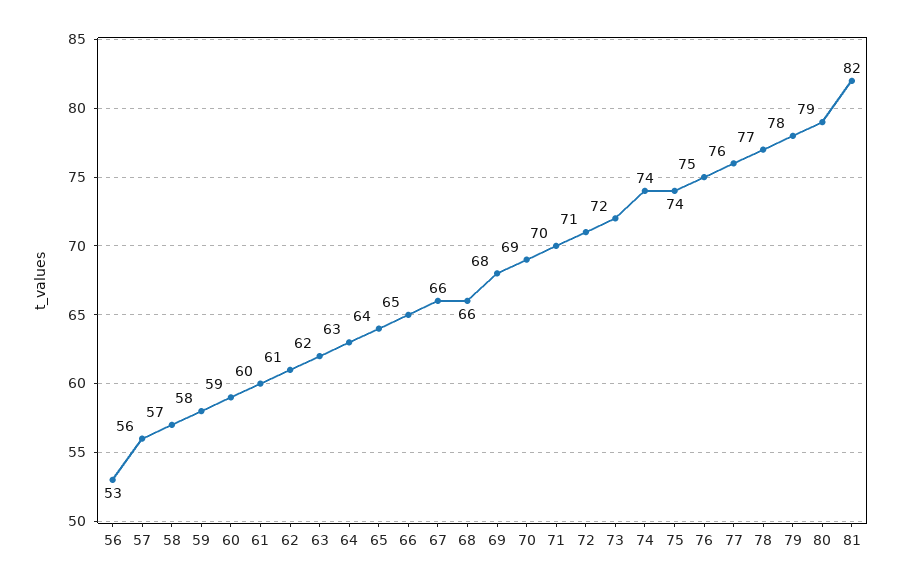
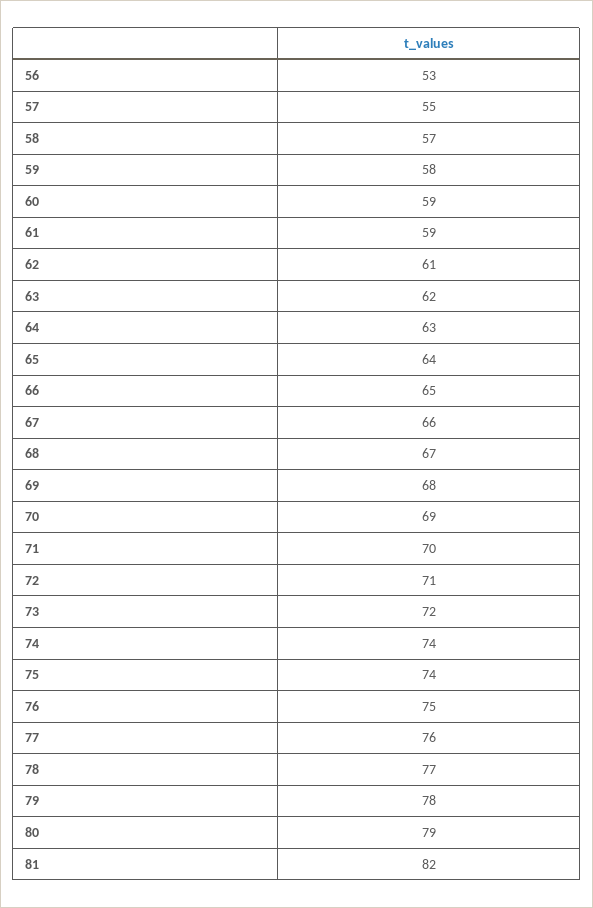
57: 56 -> 55
61: 60 -> 59
68: 66 -> 67

